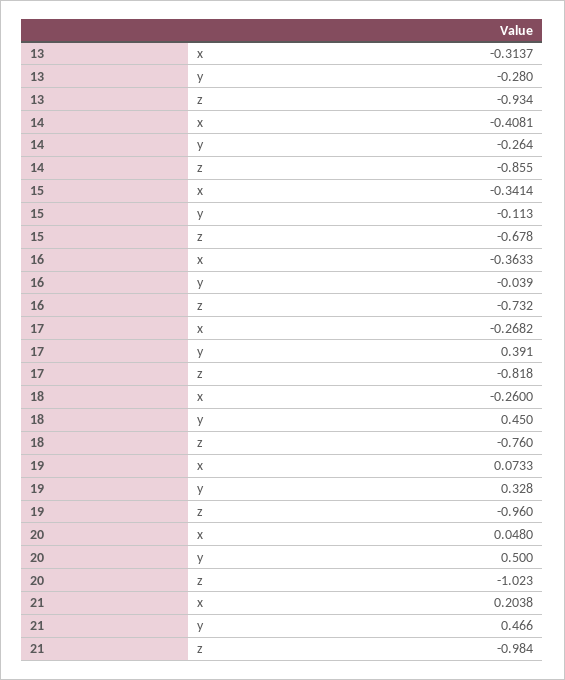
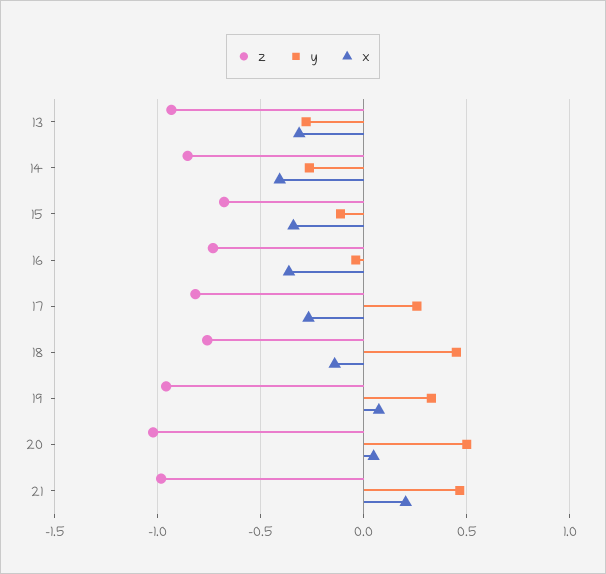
y, 17: 0.391 -> 0.25
x, 18: -0.26 -> -0.15

